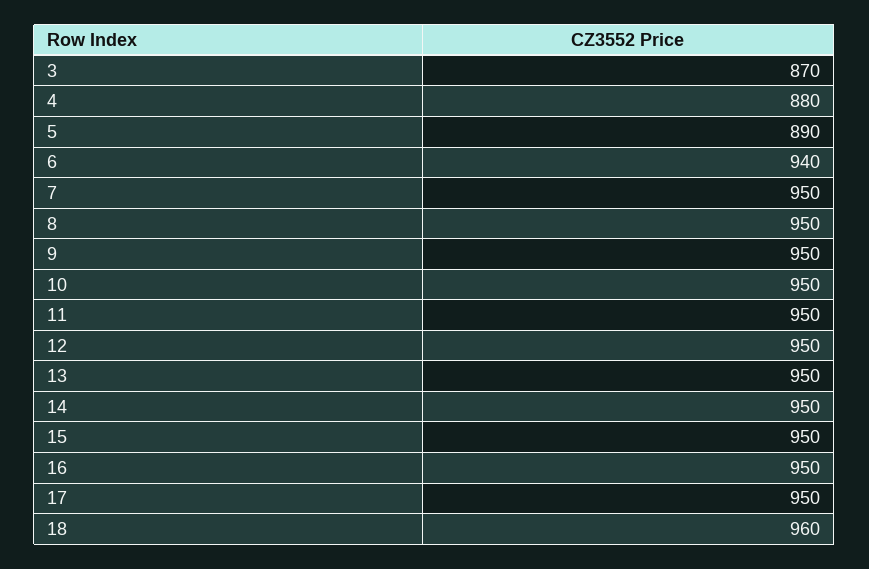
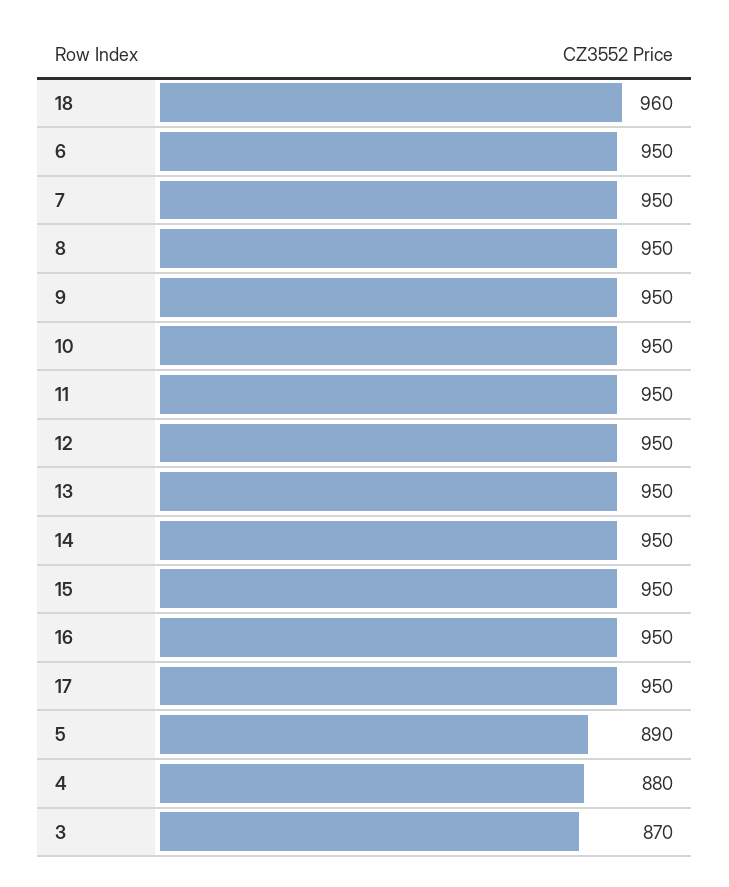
6: 940 -> 950

